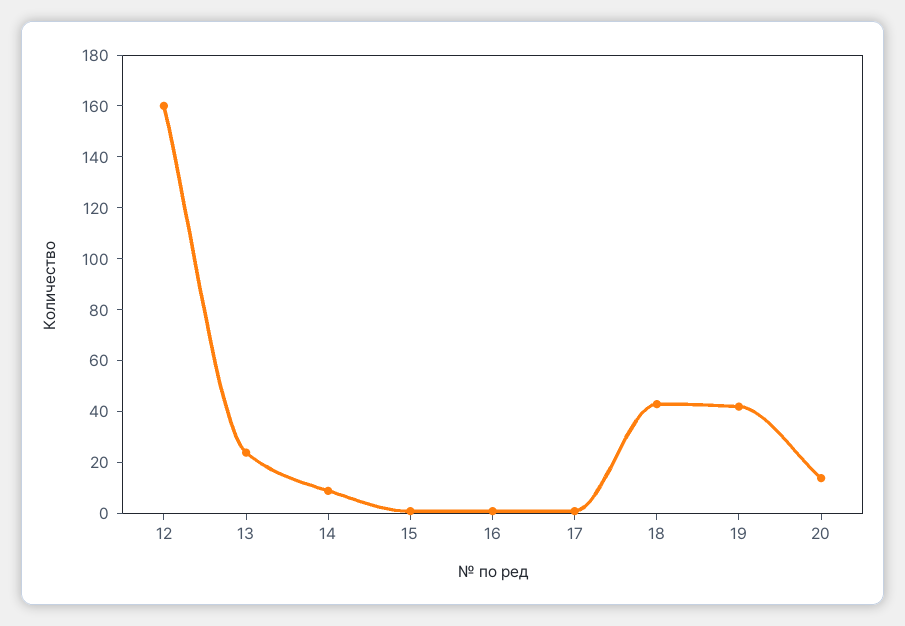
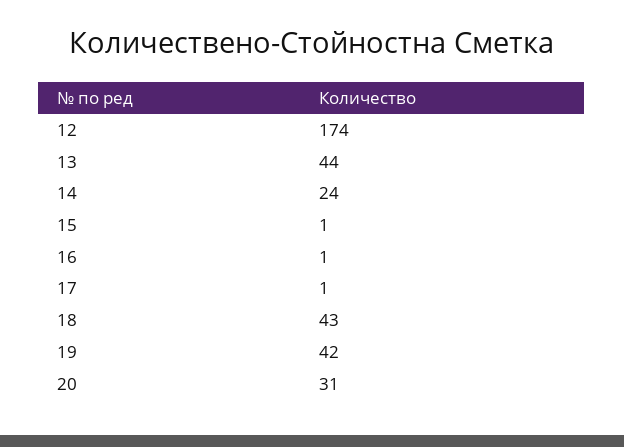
12: 160 -> 174
13: 25 -> 44
14: 10 -> 24
20: 15 -> 31

